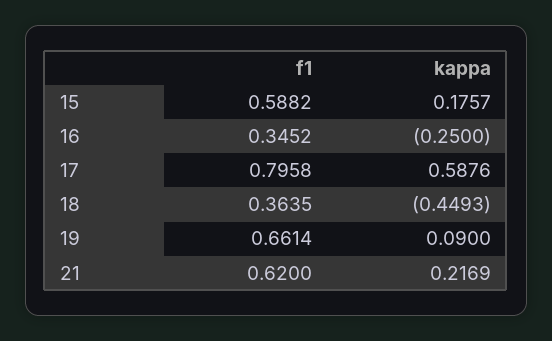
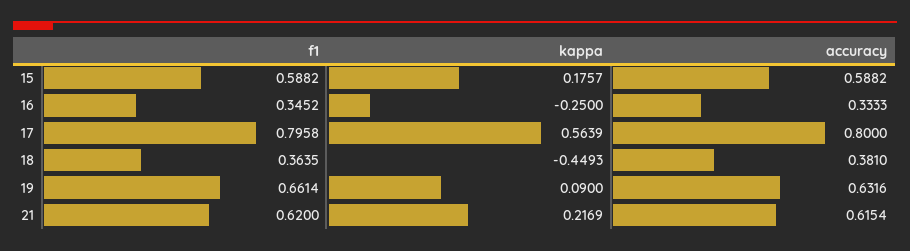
kappa, 17: 0.5876 -> 0.5639
accuracy, 15: none -> 0.5882
accuracy, 16: none -> 0.3333
accuracy, 17: none -> 0.8
accuracy, 18: none -> 0.381
accuracy, 19: none -> 0.6316
accuracy, 21: none -> 0.6154

